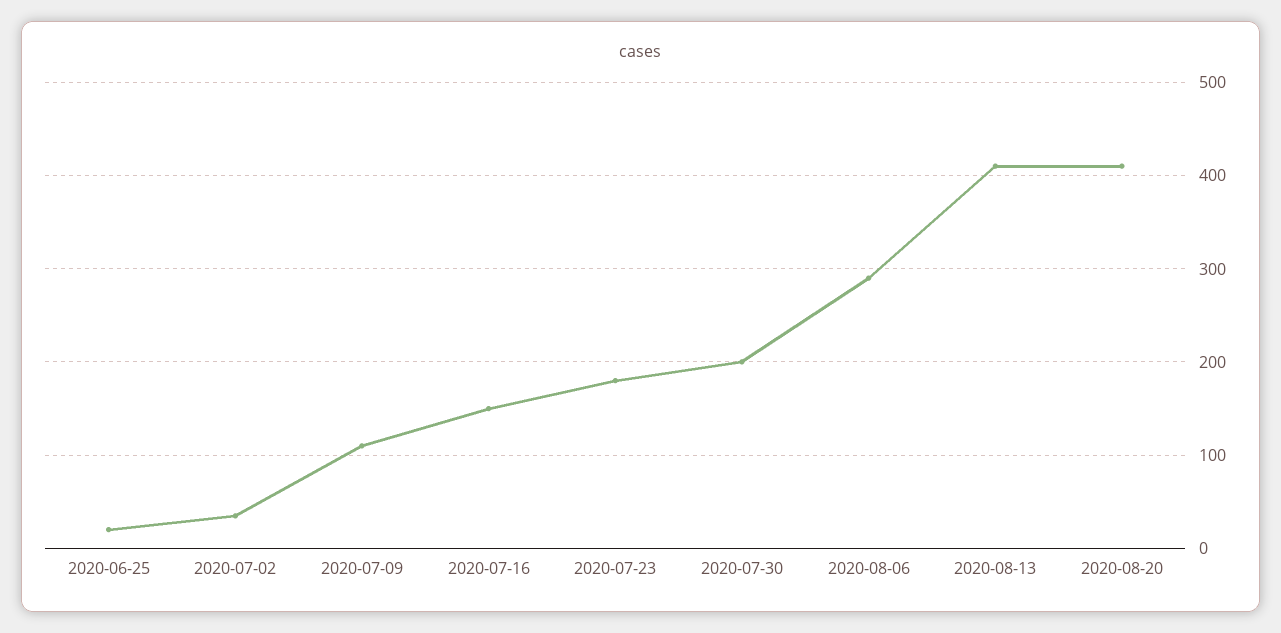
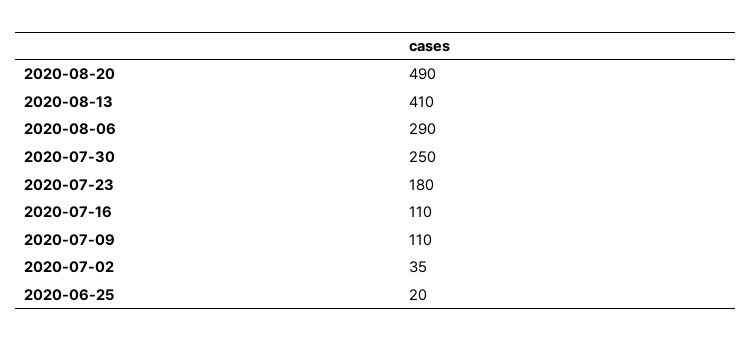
2020-07-16: 150 -> 110
2020-07-30: 200 -> 250
2020-08-20: 410 -> 490

